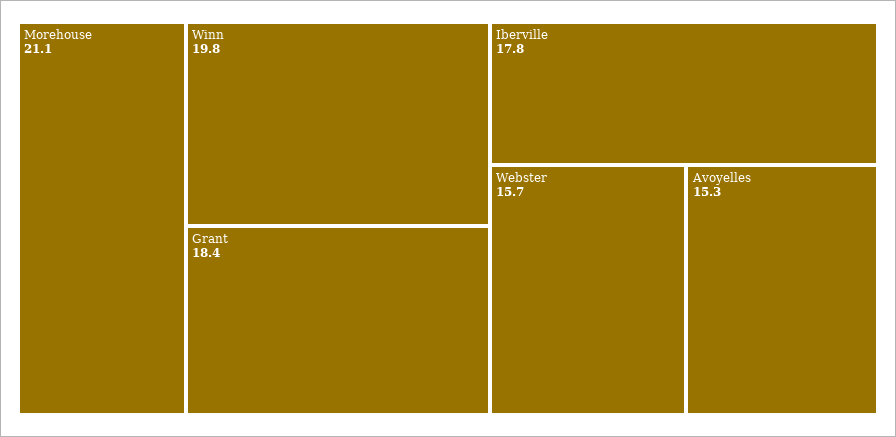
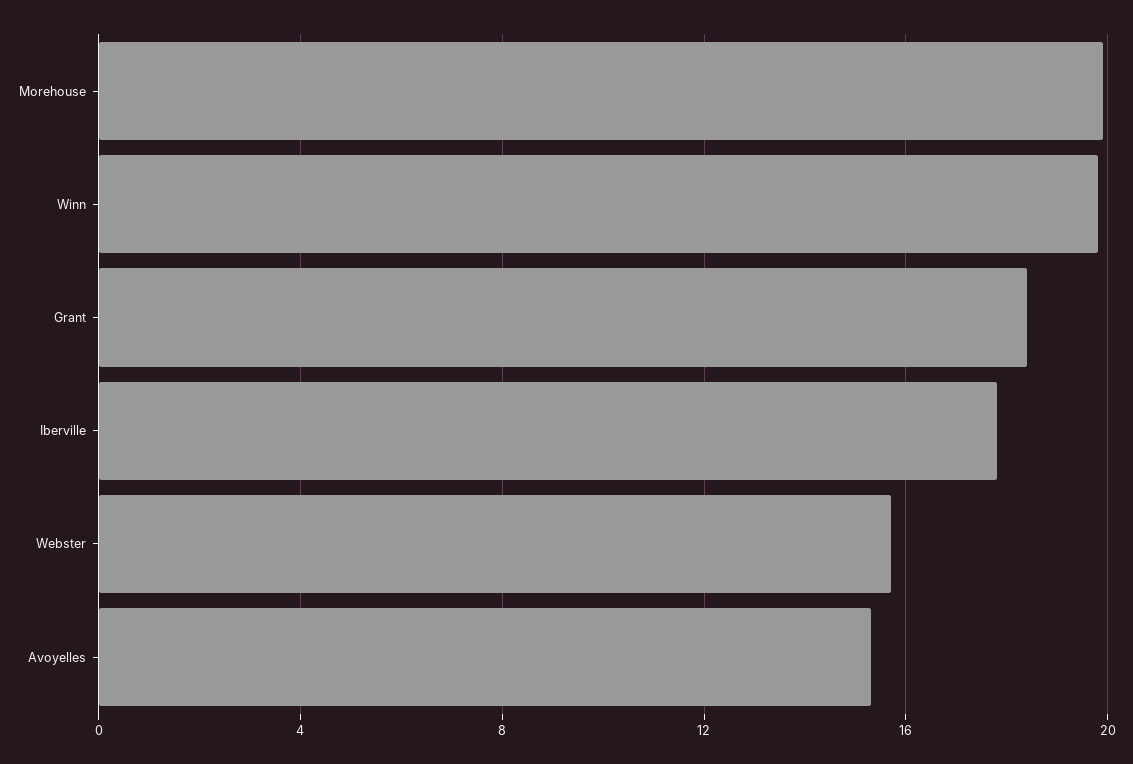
Morehouse: 21.1 -> 20

